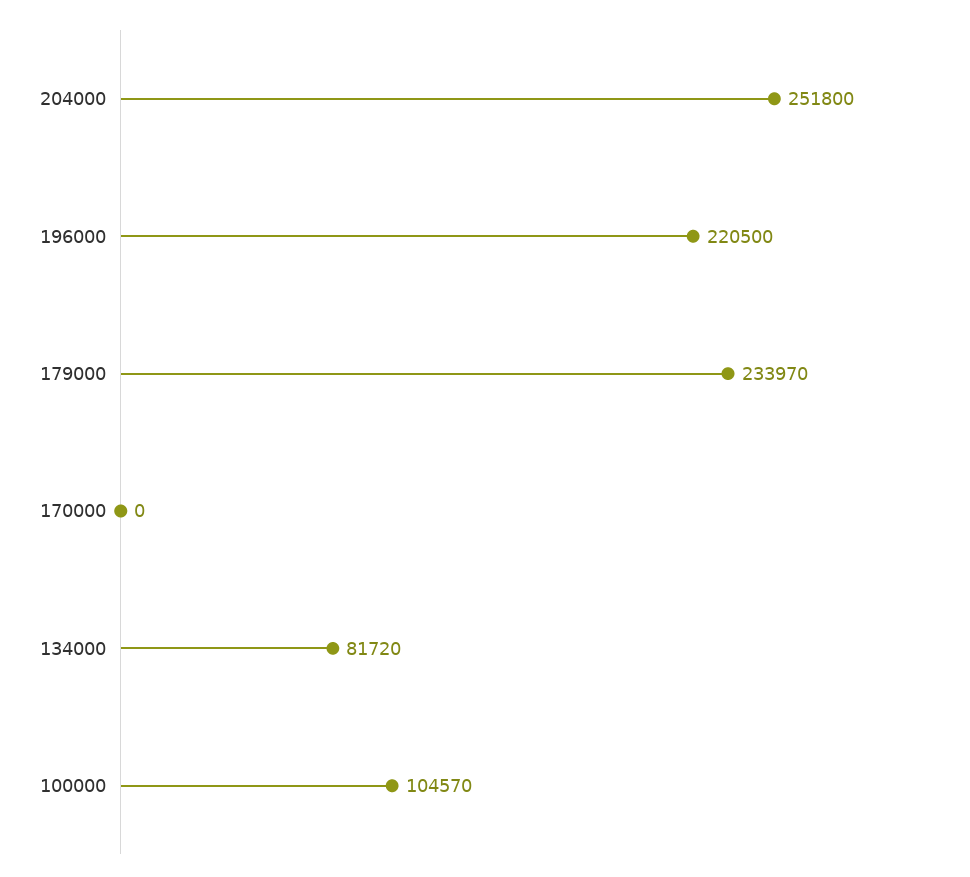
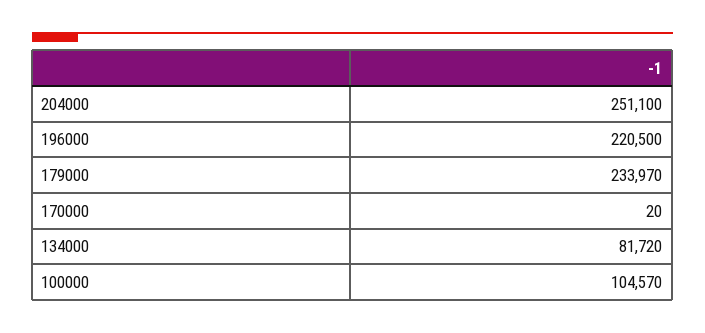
204000: 251800 -> 251100
170000: 0 -> 20

